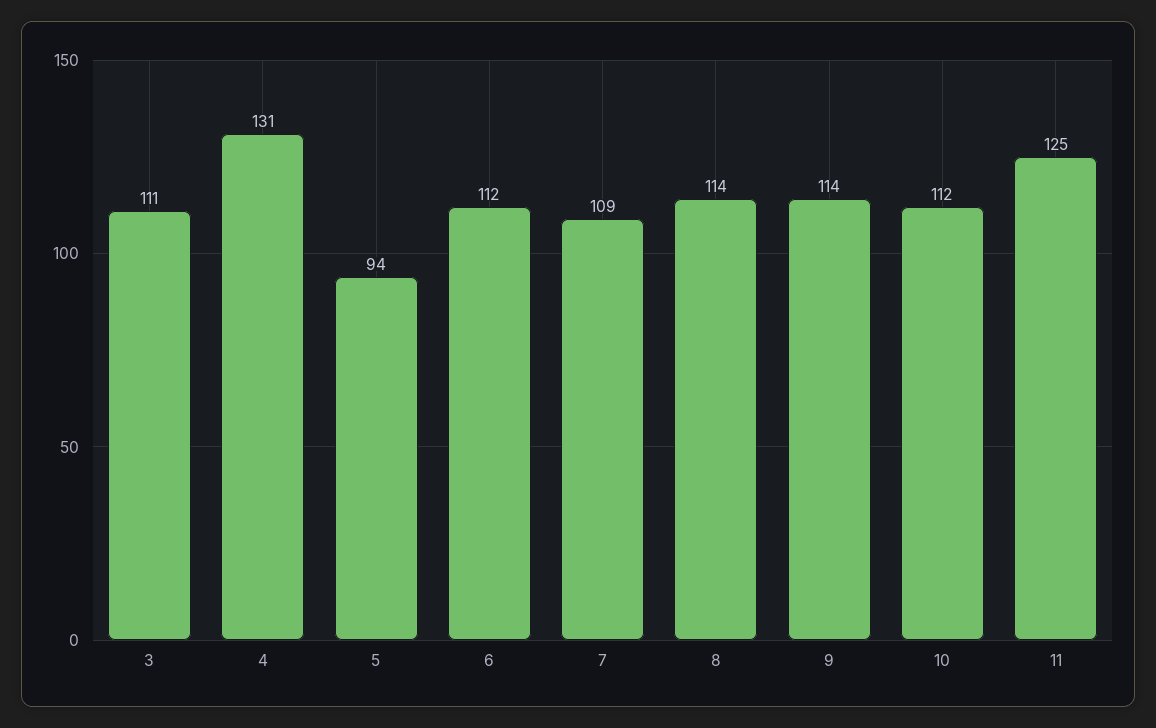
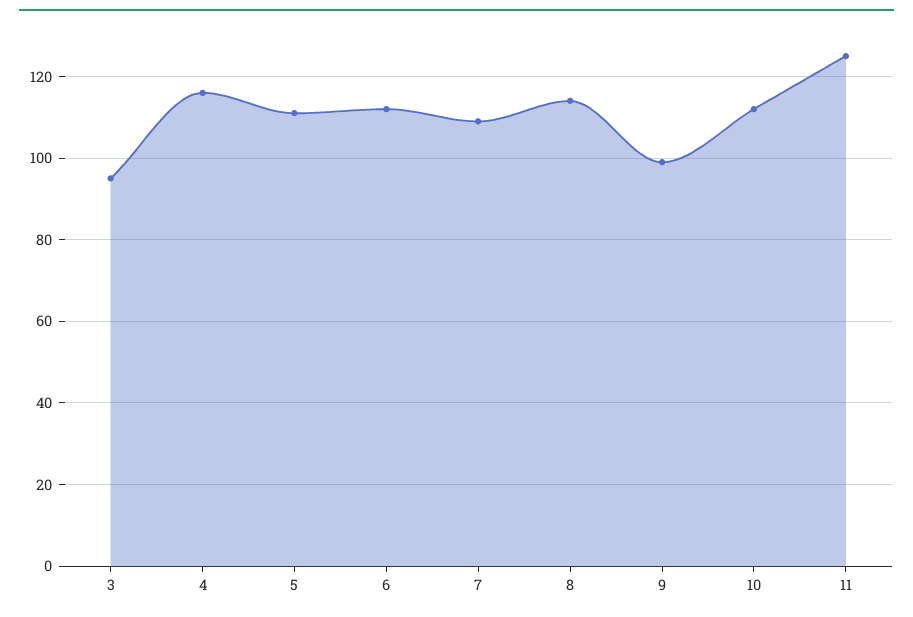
3: 111 -> 95
4: 131 -> 115
5: 94 -> 110
9: 114 -> 100

